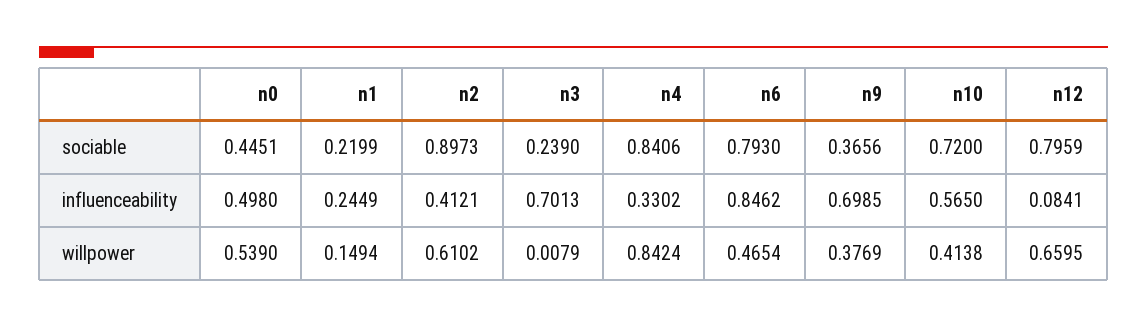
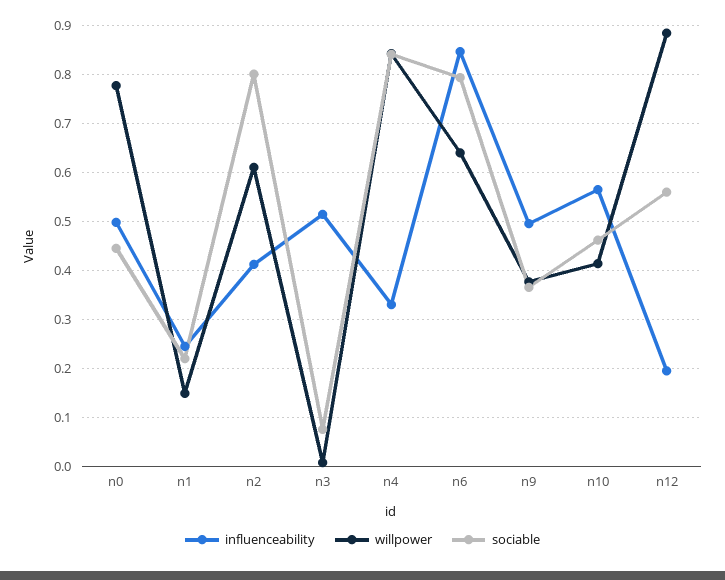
sociable, n2: 0.8973 -> 0.8
sociable, n3: 0.239 -> 0.08
sociable, n10: 0.72 -> 0.46
sociable, n12: 0.7959 -> 0.56
influenceability, n3: 0.7013 -> 0.52
influenceability, n9: 0.6985 -> 0.5
influenceability, n12: 0.0841 -> 0.2
willpower, n0: 0.539 -> 0.78
willpower, n6: 0.4654 -> 0.64
willpower, n12: 0.6595 -> 0.88

